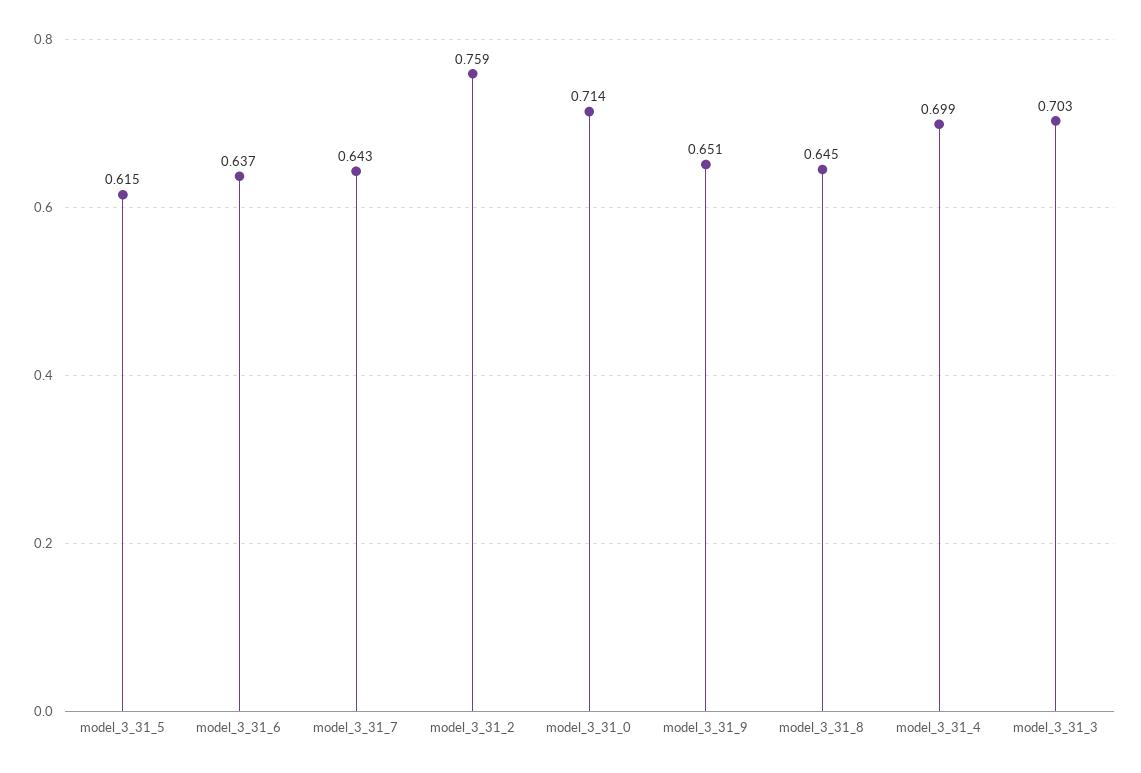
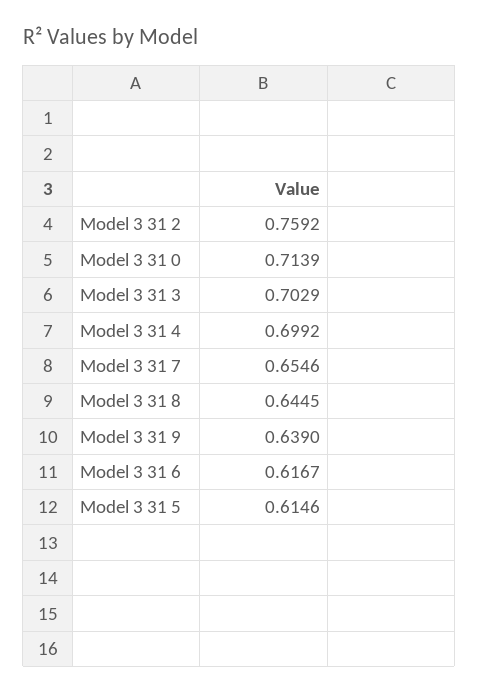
model_3_31_6: 0.637 -> 0.6167
model_3_31_7: 0.643 -> 0.6546
model_3_31_9: 0.651 -> 0.639

